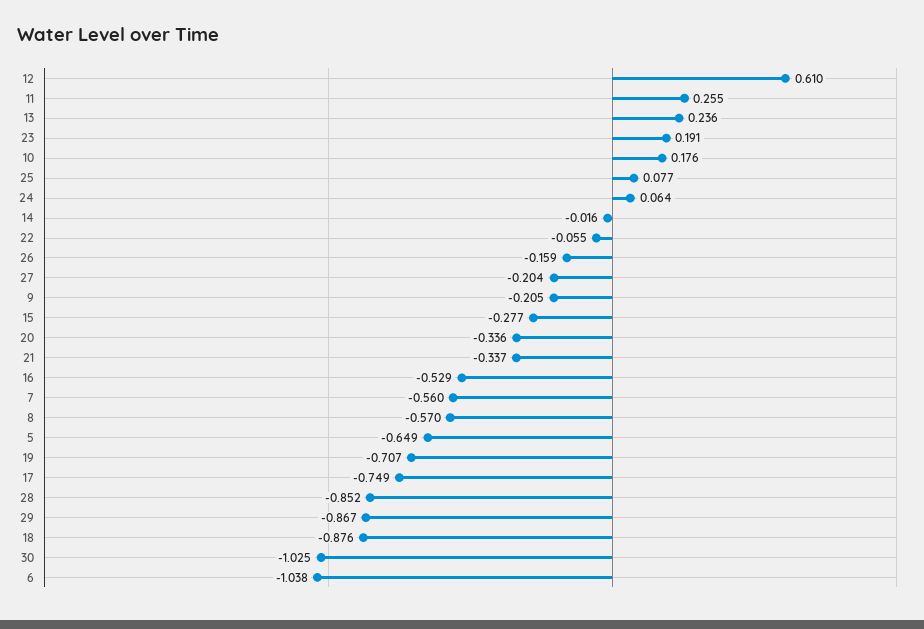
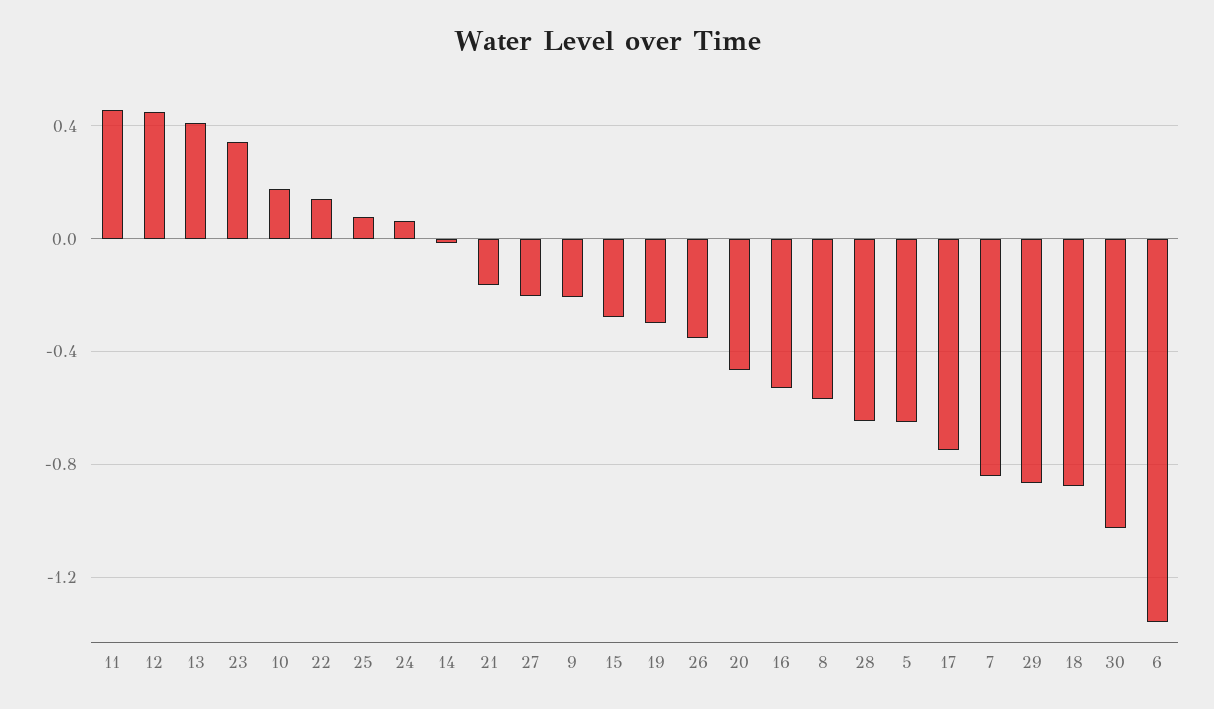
12: 0.61 -> 0.45
11: 0.255 -> 0.45
13: 0.236 -> 0.4
23: 0.191 -> 0.35
22: -0.055 -> 0.15
26: -0.159 -> -0.35
20: -0.336 -> -0.45
21: -0.337 -> -0.15
7: -0.56 -> -0.85
19: -0.707 -> -0.3
28: -0.852 -> -0.65
6: -1.038 -> -1.35

